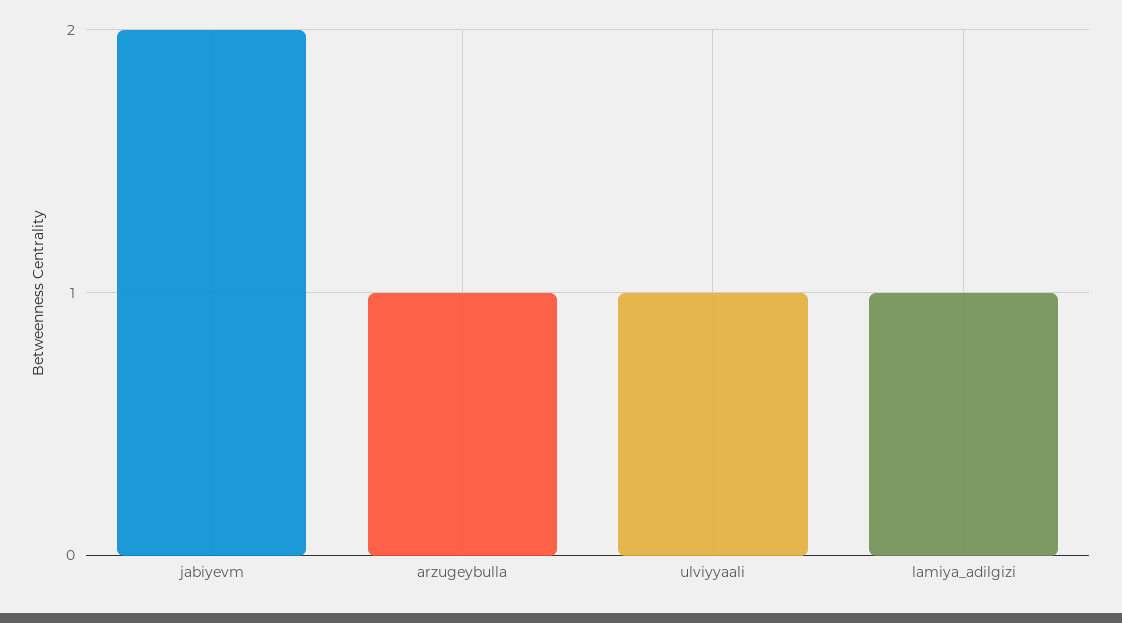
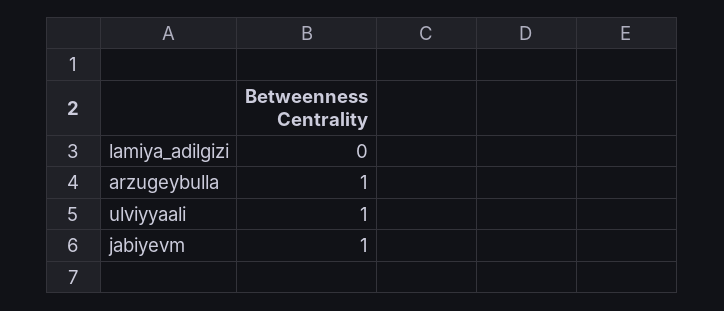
jabiyevm: 2 -> 1
lamiya_adilgizi: 1 -> 0

